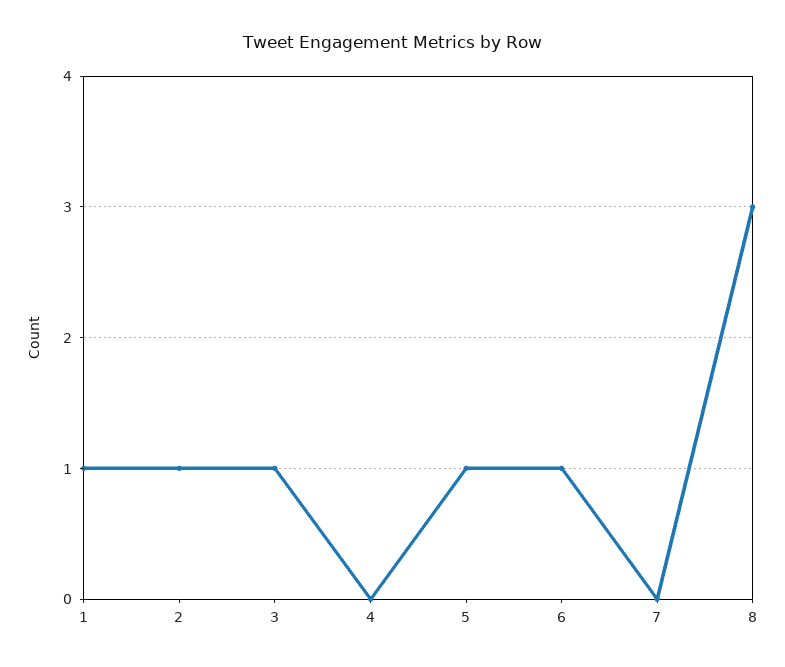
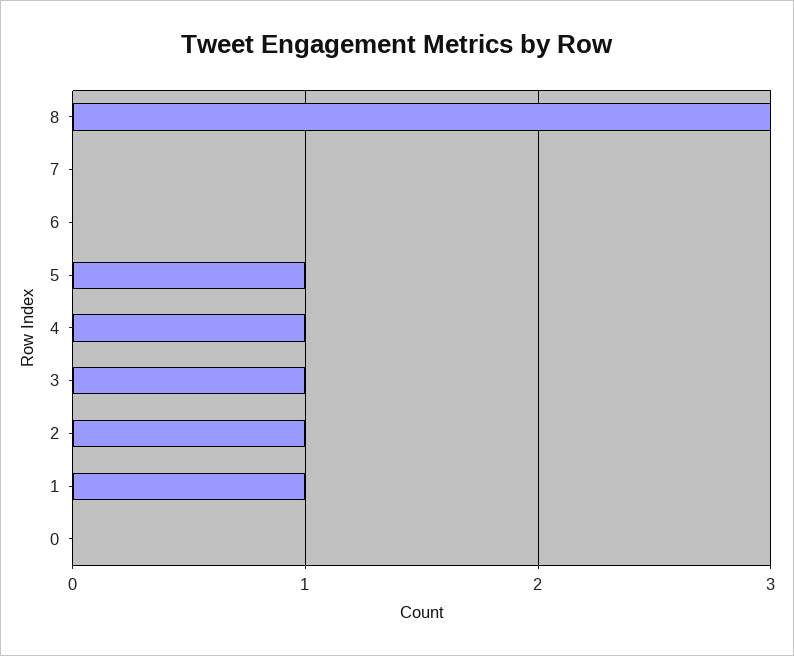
4: 0 -> 1
6: 1 -> 0
0: none -> 0

